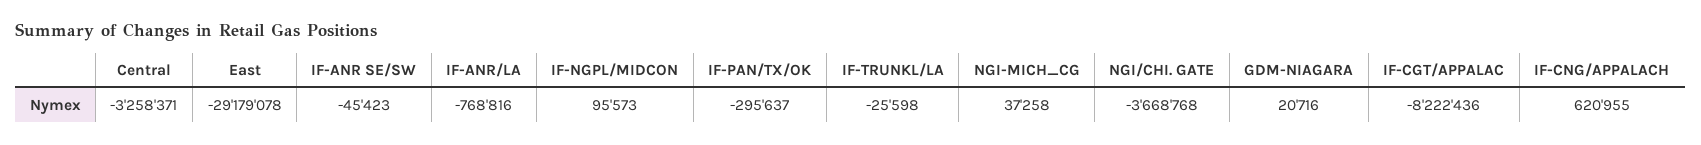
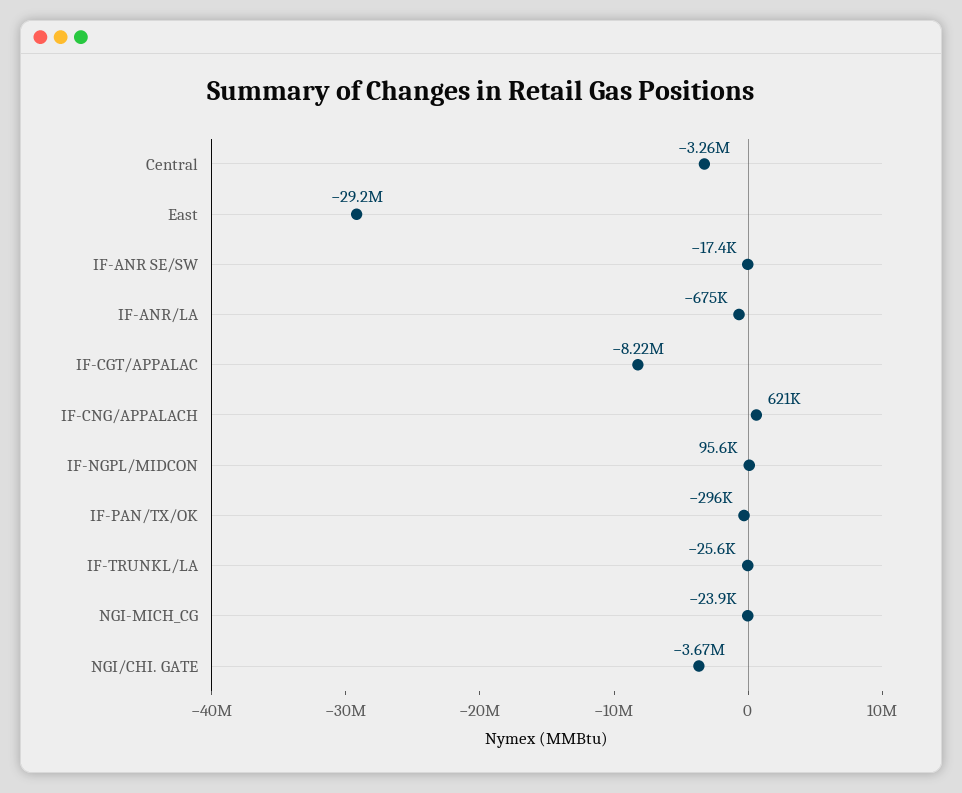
IF-ANR SE/SW: -45423 -> -17400
IF-ANR/LA: -768816 -> -675000
NGI-MICH_CG: 37258 -> -23900
GDM-NIAGARA: 20716 -> none

